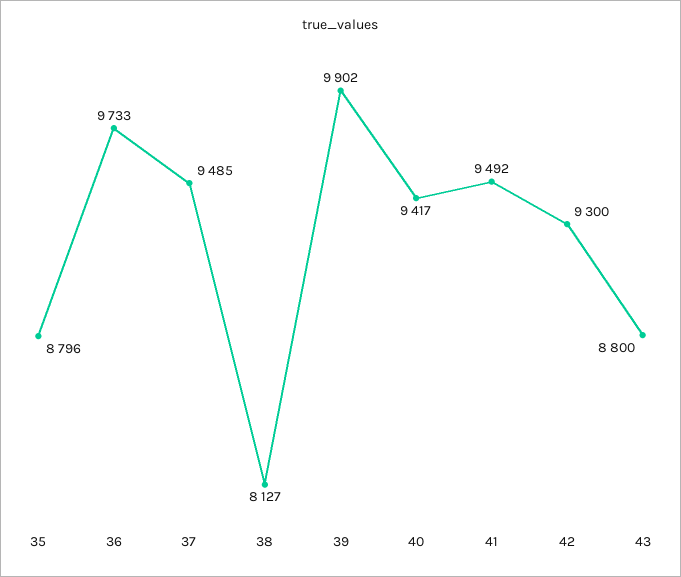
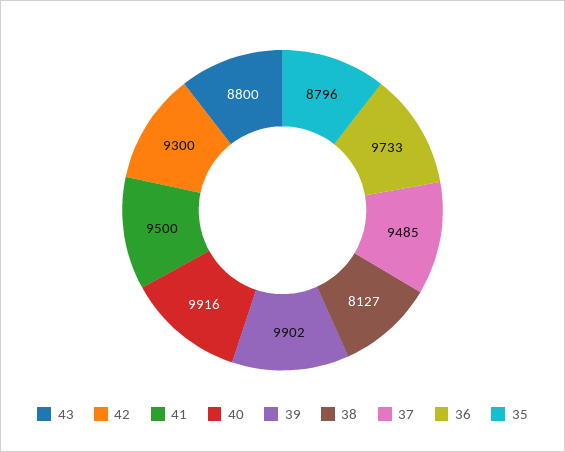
40: 9417 -> 9916
41: 9492 -> 9500

